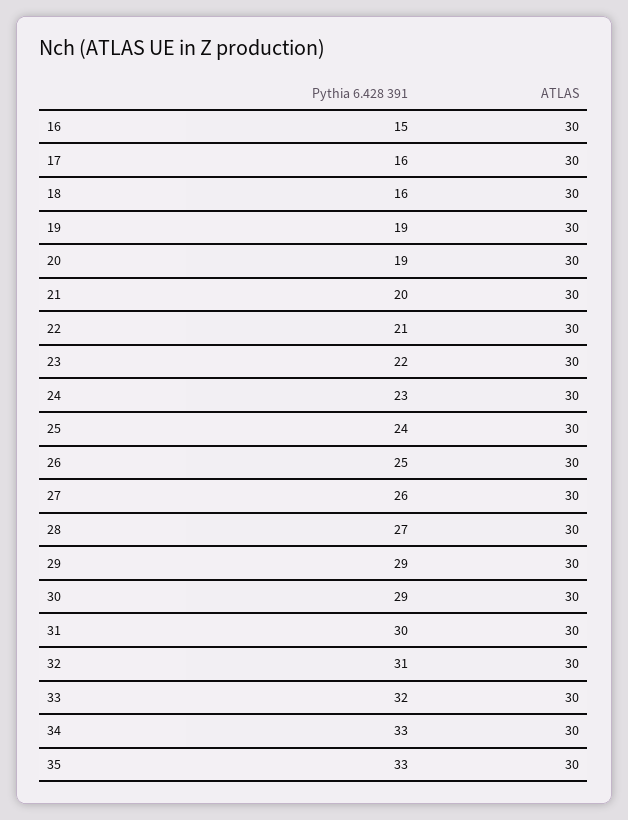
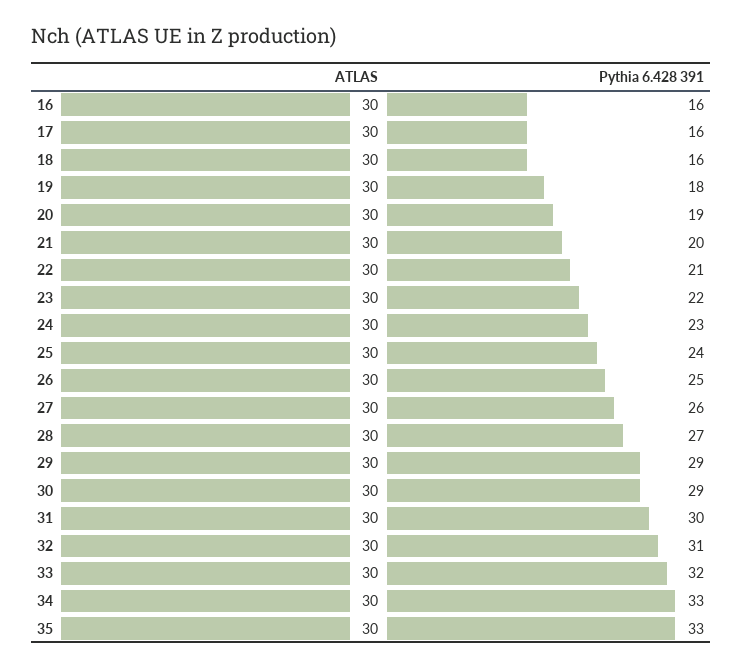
Pythia 6.428 391, 16: 15 -> 16
Pythia 6.428 391, 19: 19 -> 18

